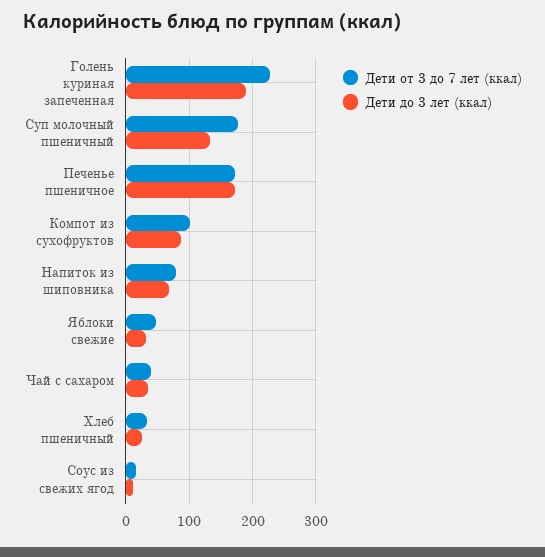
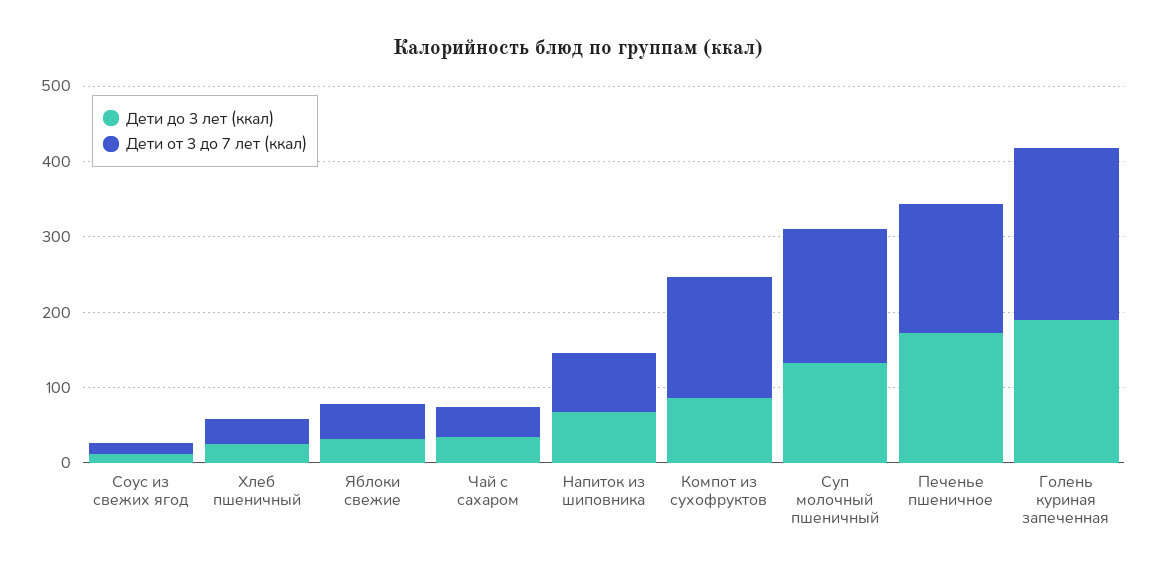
Дети от 3 до 7 лет (ккал), Компот из сухофруктов: 100 -> 160

